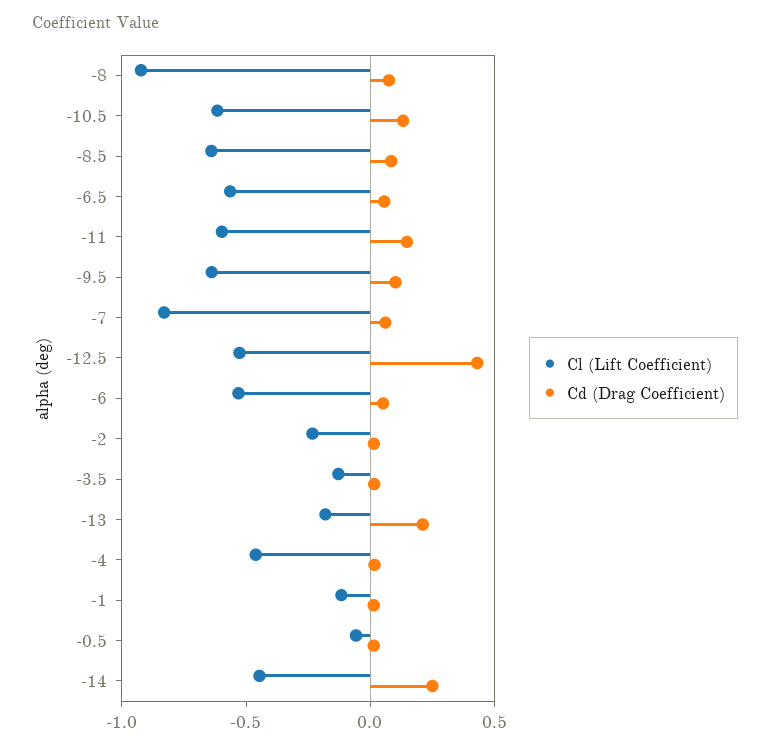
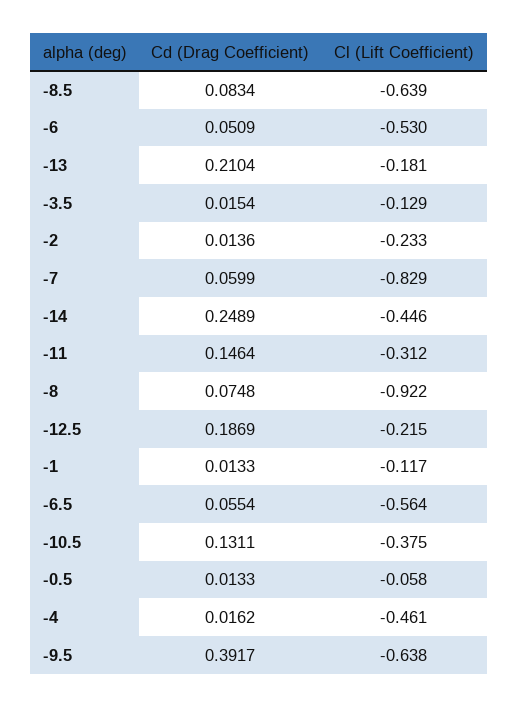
Cl (Lift Coefficient), -10.5: -0.6 -> -0.375
Cl (Lift Coefficient), -11: -0.6 -> -0.312
Cd (Drag Coefficient), -9.5: 0.1 -> 0.3917
Cl (Lift Coefficient), -12.5: -0.5 -> -0.215
Cd (Drag Coefficient), -12.5: 0.4 -> 0.1869

